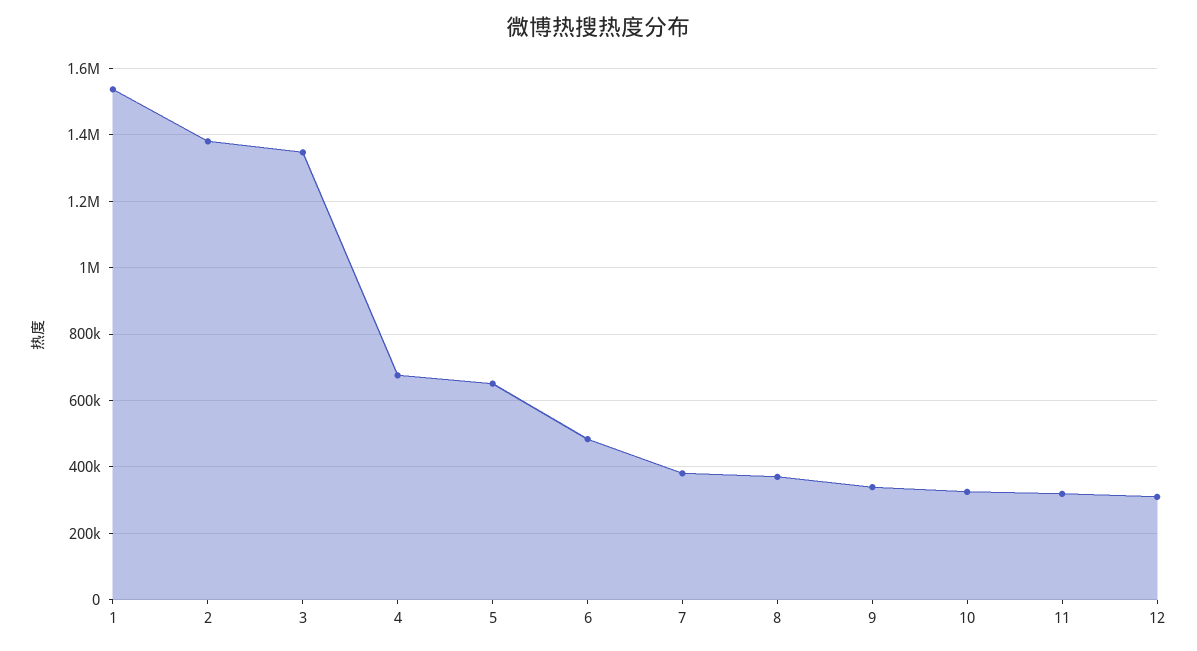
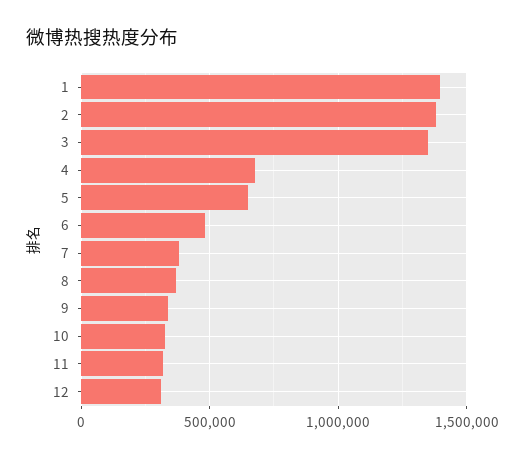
1: 1540000 -> 1400000

